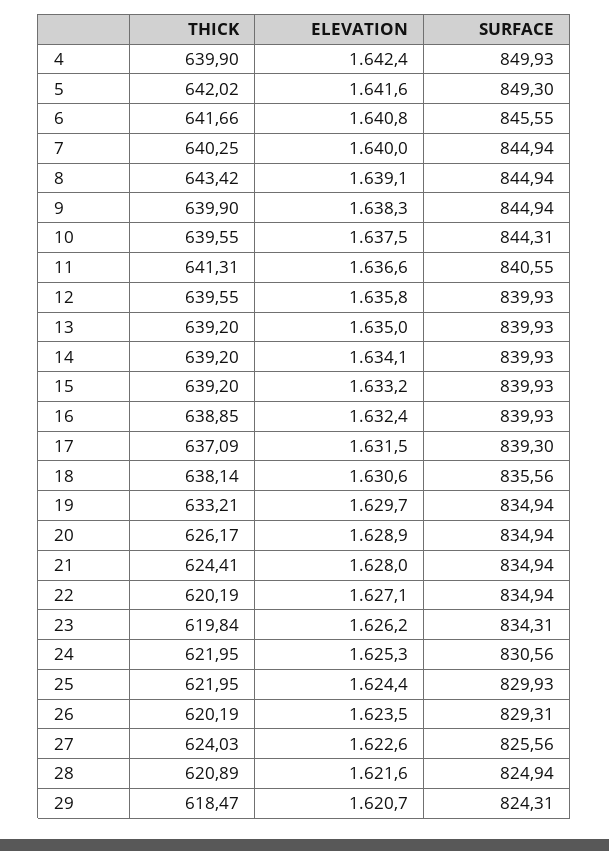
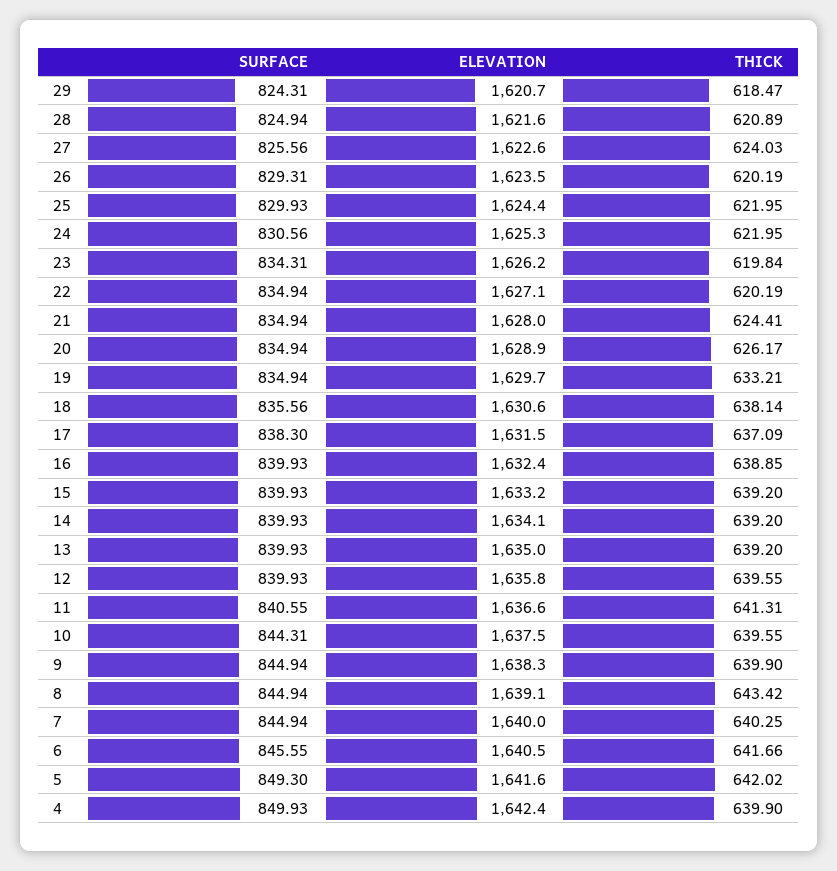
ELEVATION, 6: 1640.8 -> 1640.5
SURFACE, 17: 839.3 -> 838.3

